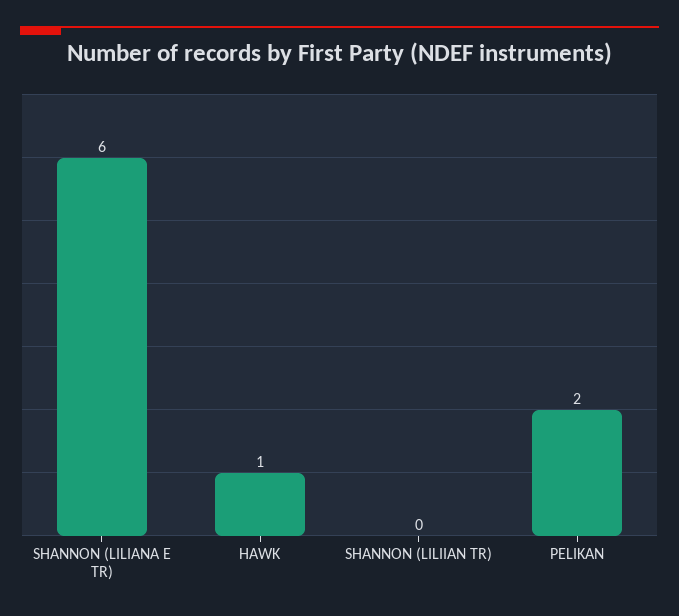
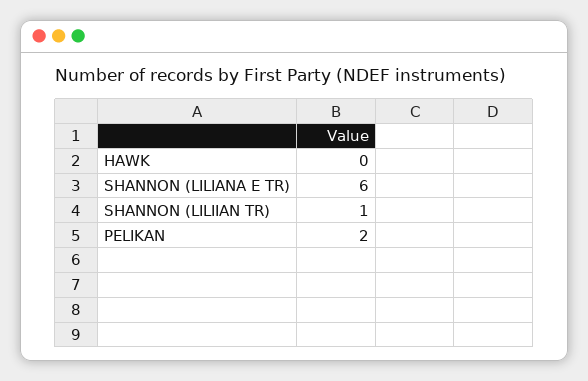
HAWK: 1 -> 0
SHANNON (LILIIAN TR): 0 -> 1

